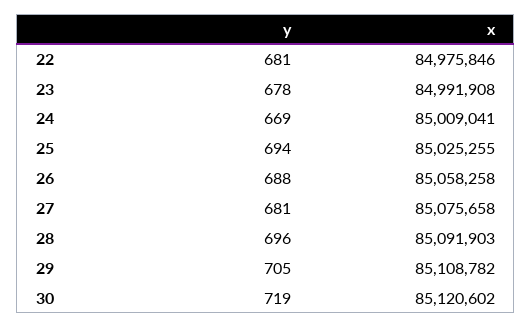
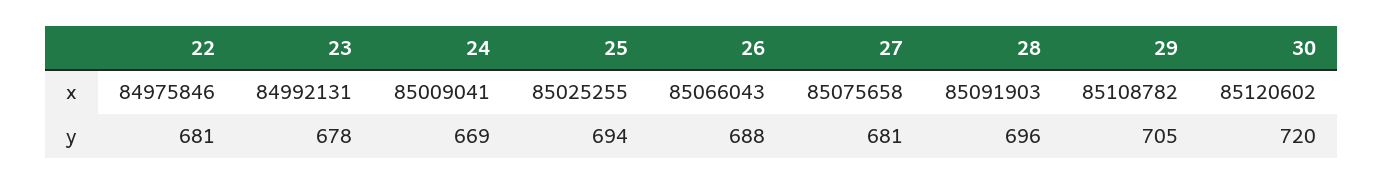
x, 23: 84991908 -> 84992131
x, 26: 85058258 -> 85066043
y, 30: 719 -> 720

